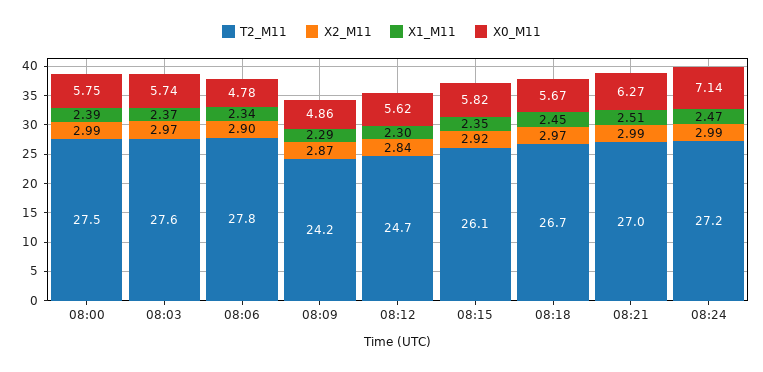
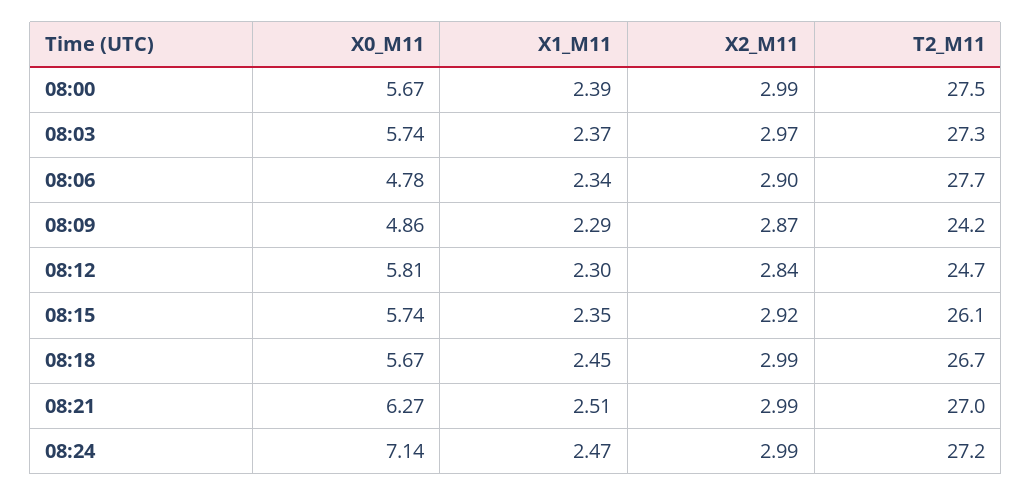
X0_M11, 08:00: 5.75 -> 5.67
T2_M11, 08:03: 27.6 -> 27.3
T2_M11, 08:06: 27.8 -> 27.7
X0_M11, 08:12: 5.62 -> 5.81
X0_M11, 08:15: 5.82 -> 5.74
X2_M11, 08:18: 2.97 -> 2.99

